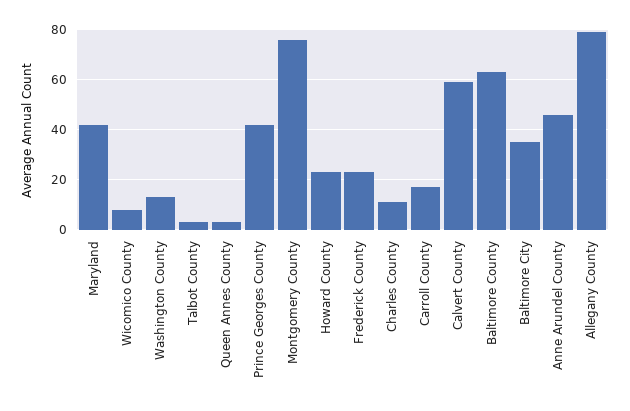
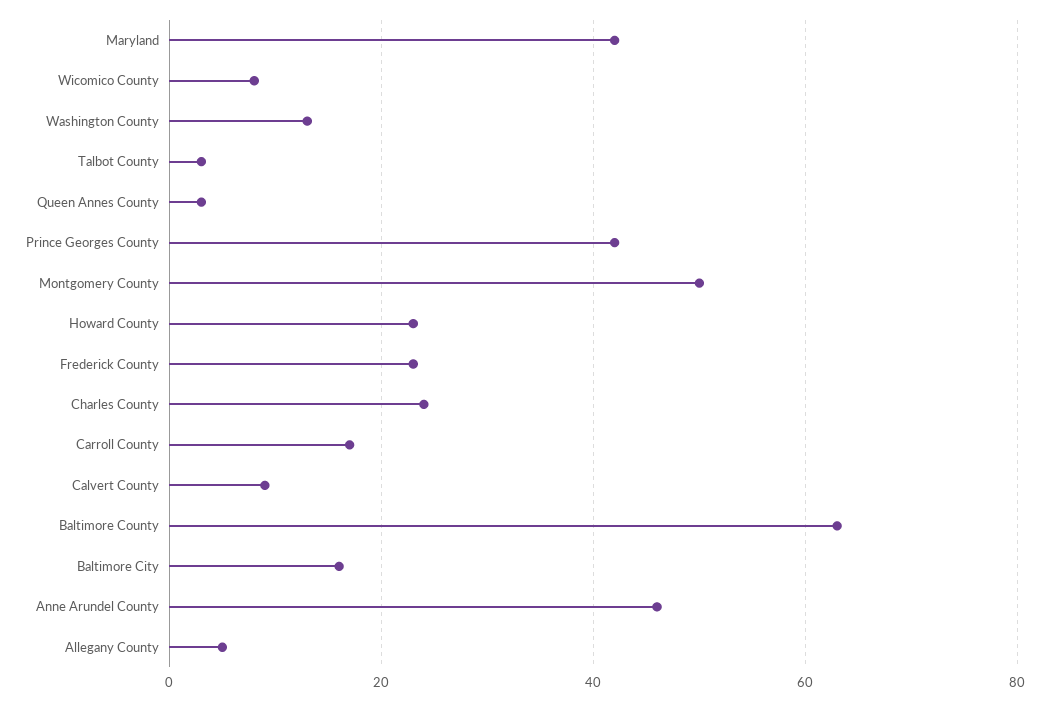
Montgomery County: 75 -> 50
Charles County: 10 -> 25
Calvert County: 60 -> 10
Baltimore City: 35 -> 15
Allegany County: 80 -> 5

